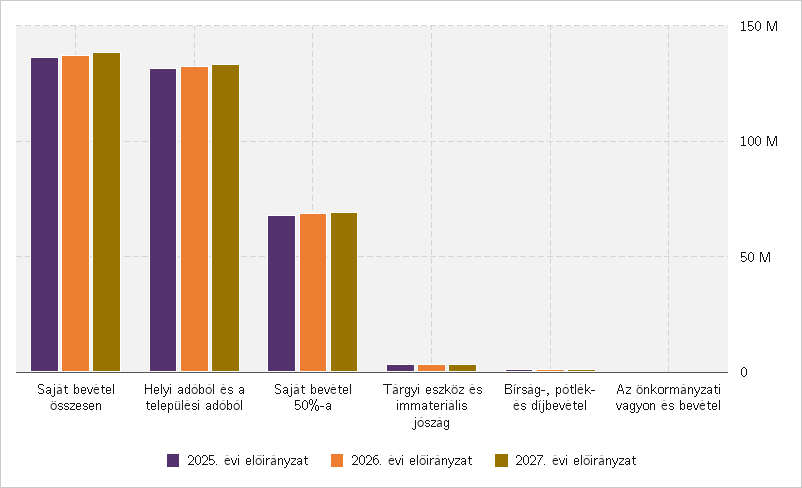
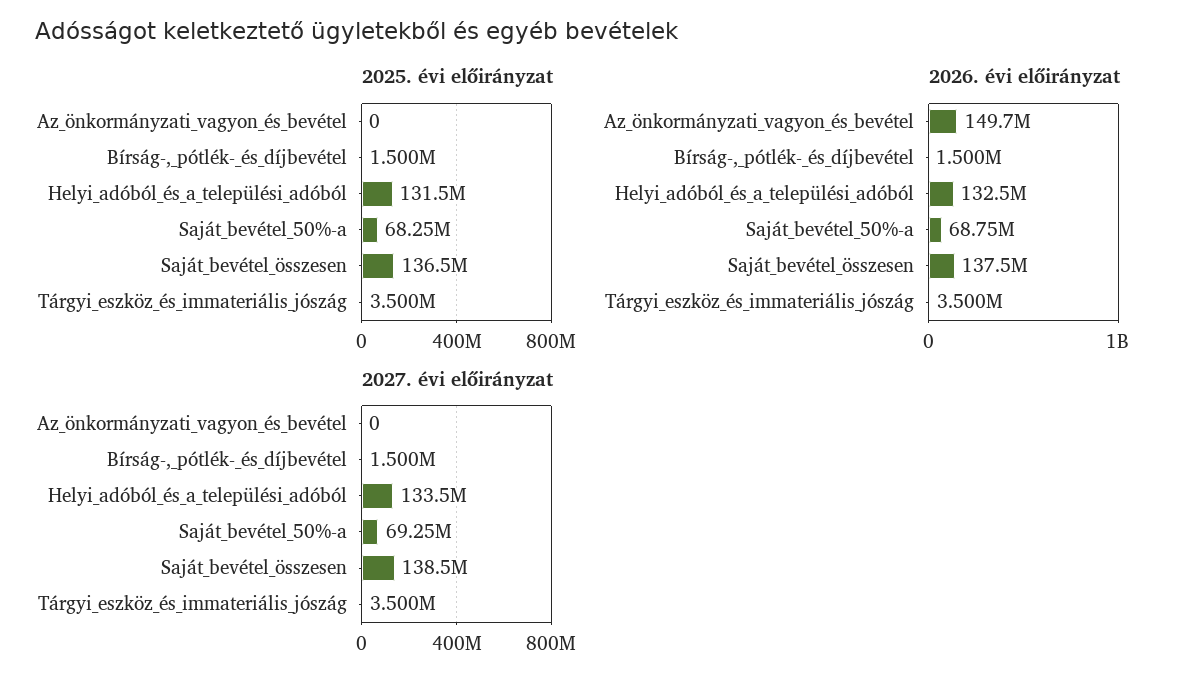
2026. évi előirányzat, Az önkormányzati vagyon és bevétel: 0 -> 149700000

